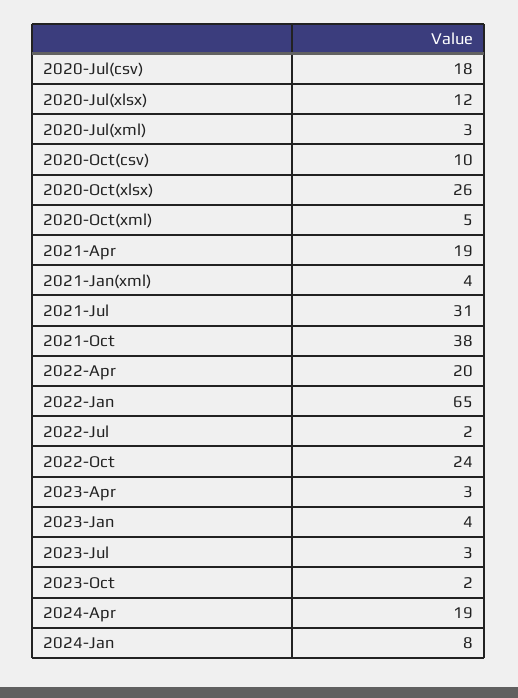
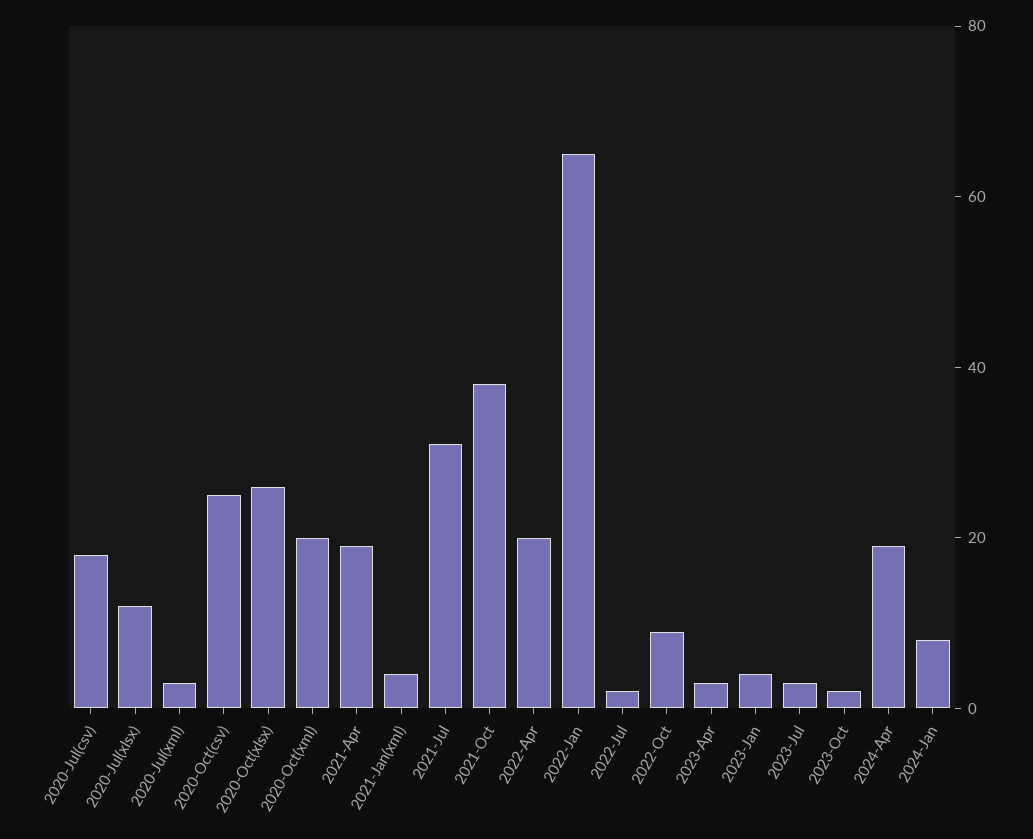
2020-Oct(csv): 10 -> 25
2020-Oct(xml): 5 -> 20
2022-Oct: 24 -> 10

